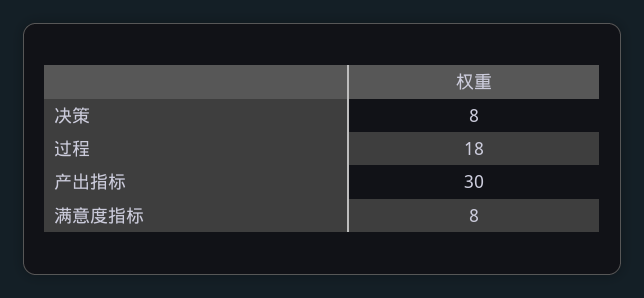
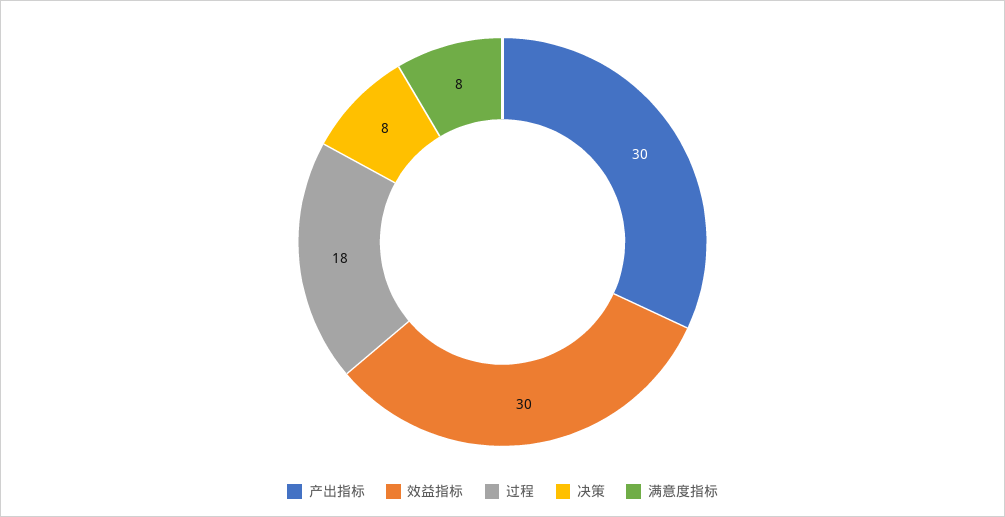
效益指标: none -> 30

